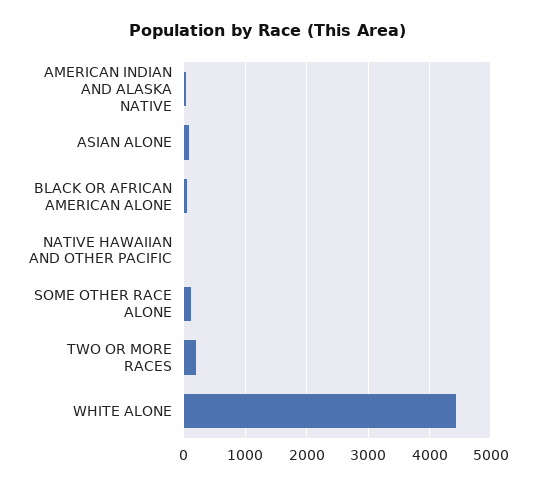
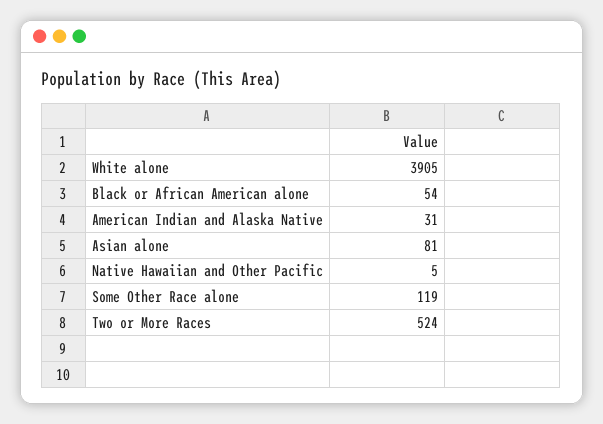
TWO OR MORE RACES: 200 -> 524
WHITE ALONE: 4400 -> 3905

